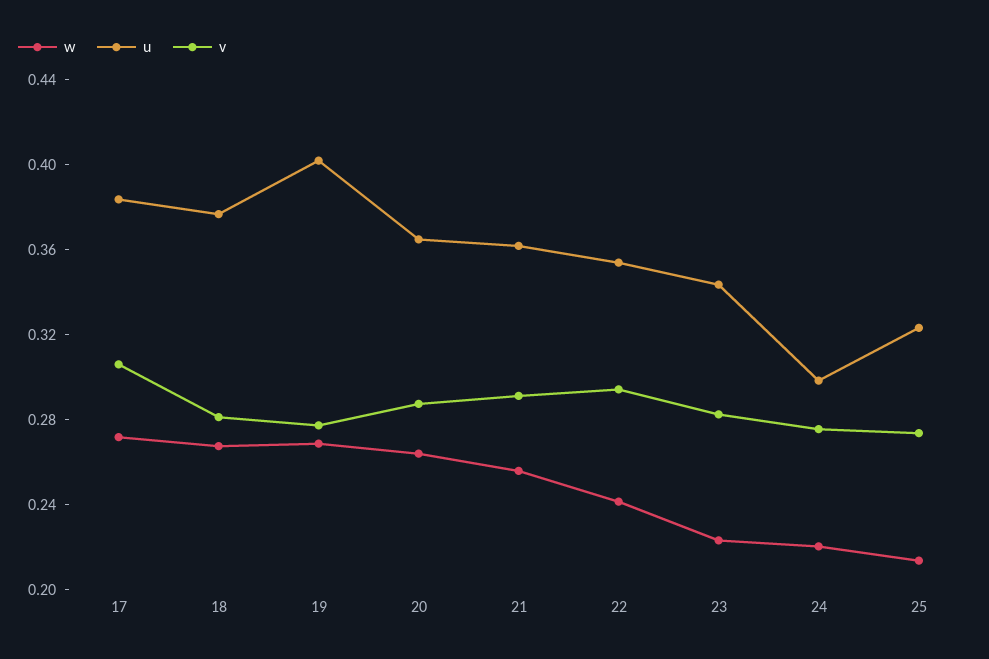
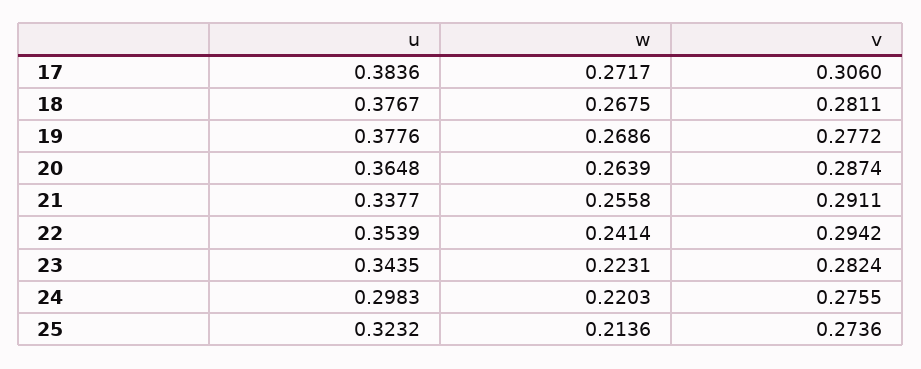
u, 19: 0.4 -> 0.3776
u, 21: 0.36 -> 0.3377

